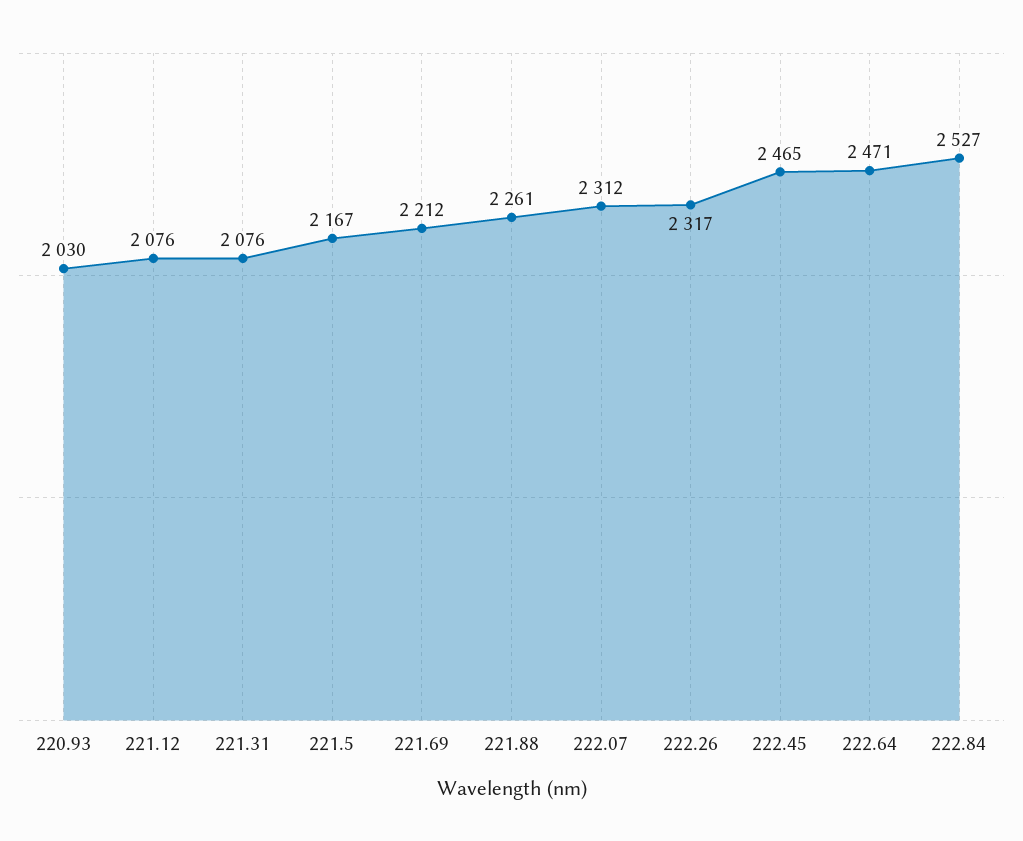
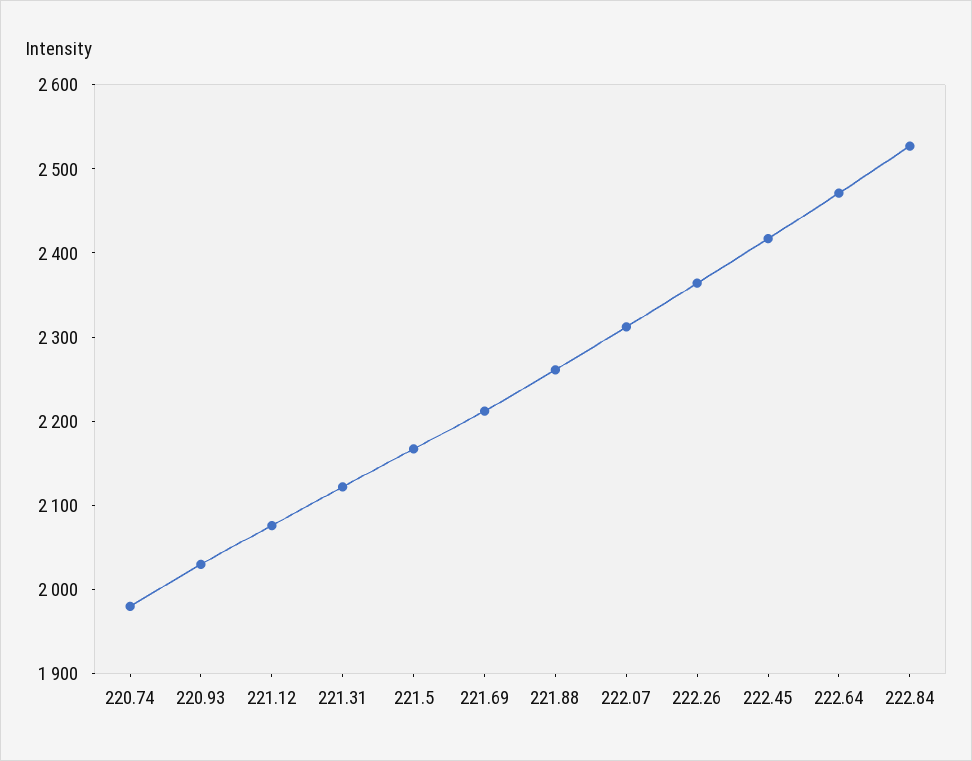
221.31: 2076 -> 2120
222.26: 2317 -> 2360
222.45: 2465 -> 2420
220.74: none -> 1980

